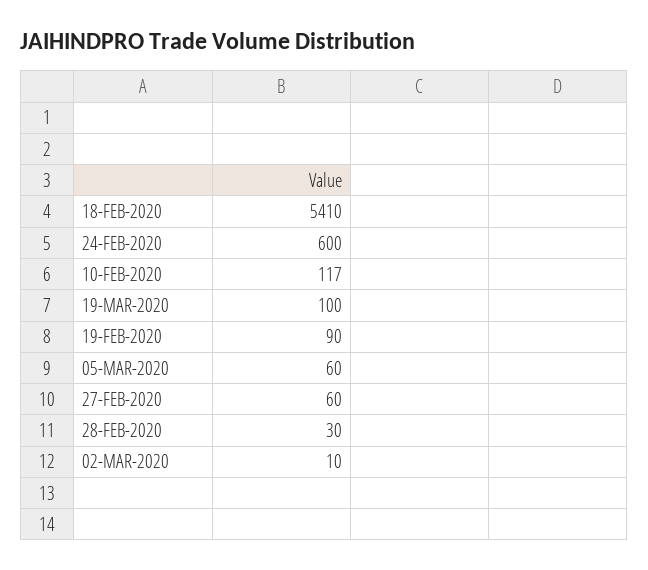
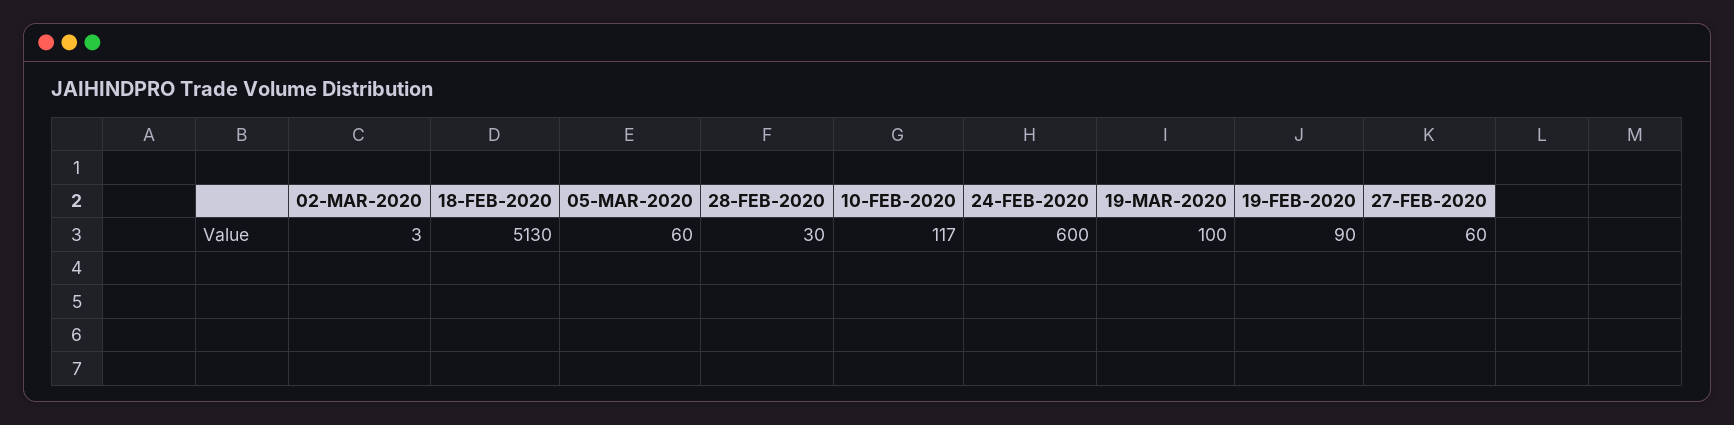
18-FEB-2020: 5410 -> 5130
02-MAR-2020: 10 -> 3

